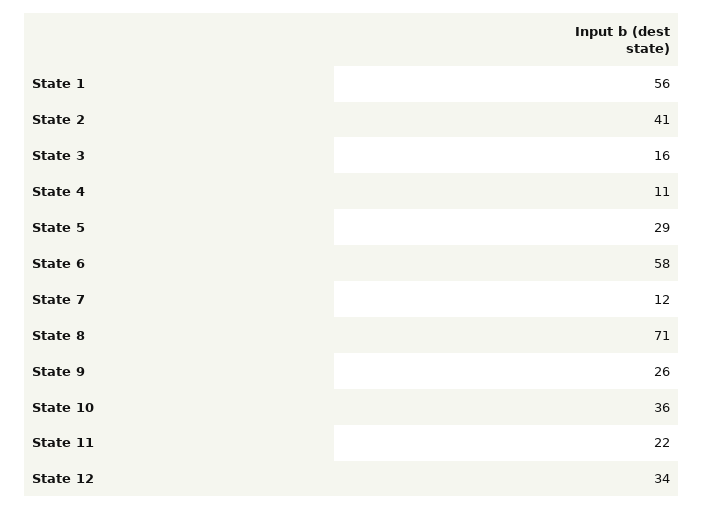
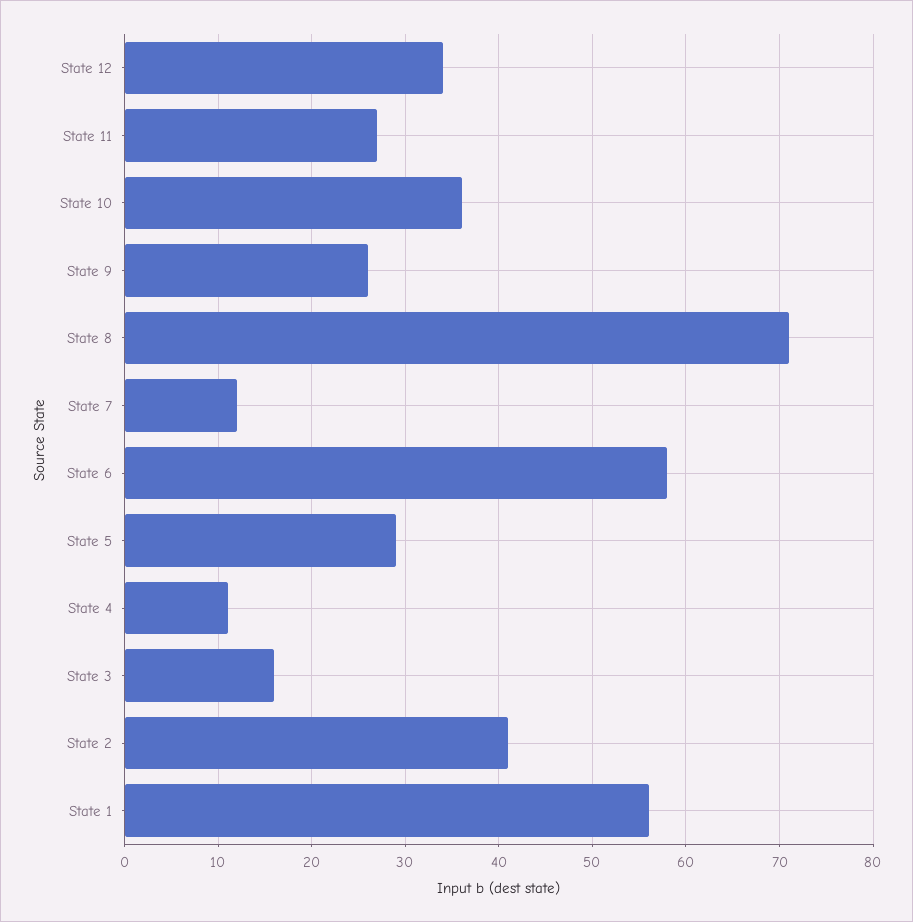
State 11: 22 -> 27

